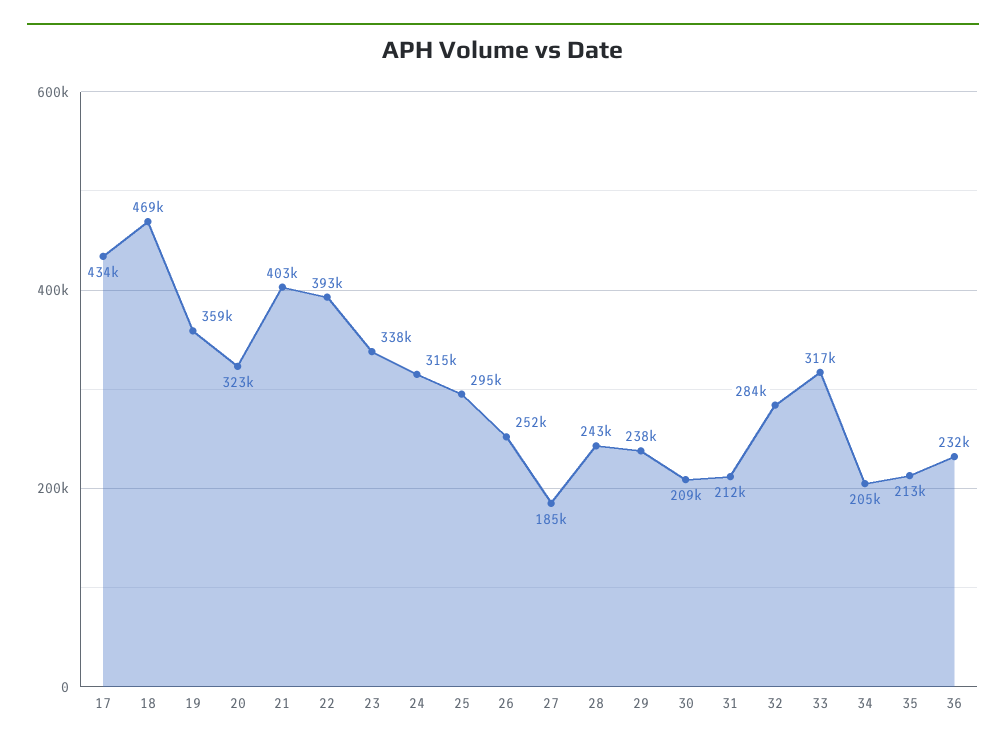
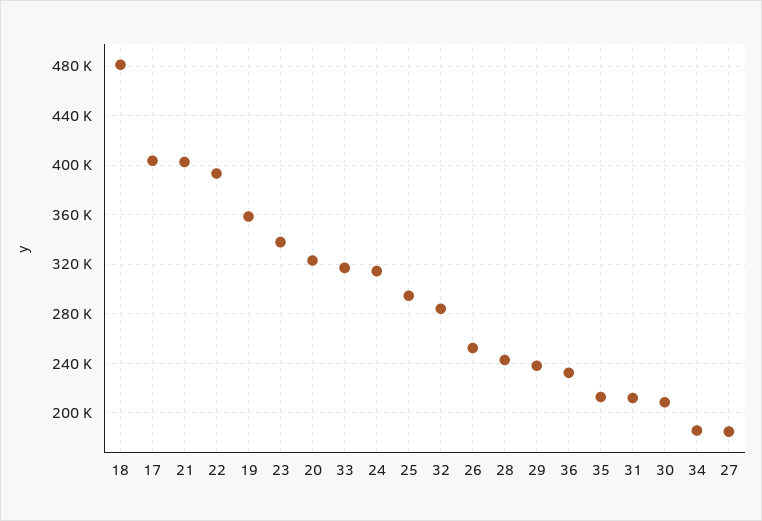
17: 434000 -> 405000
18: 469000 -> 480000
34: 205000 -> 185000

